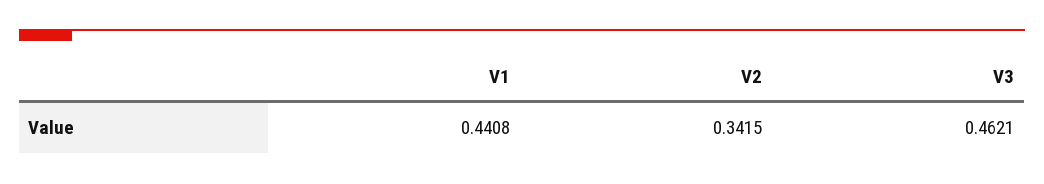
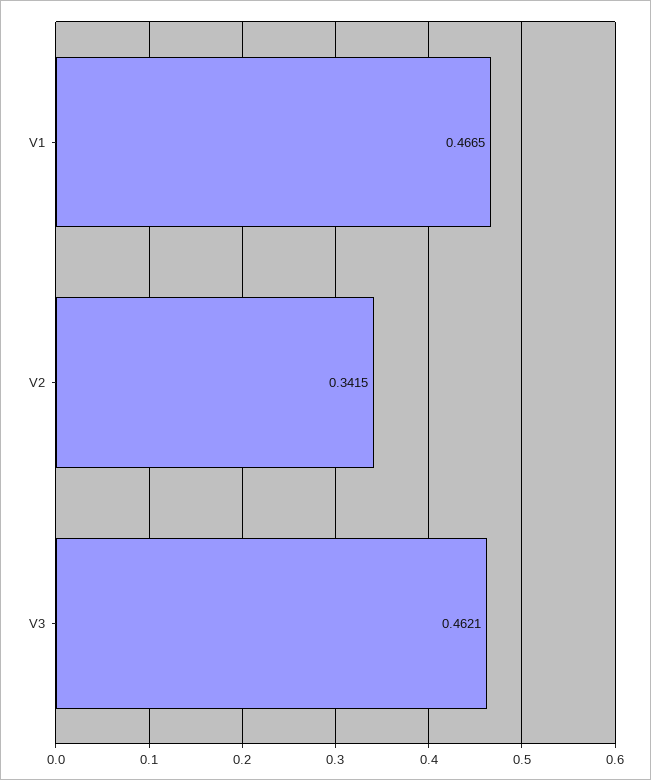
V1: 0.4408 -> 0.4665

